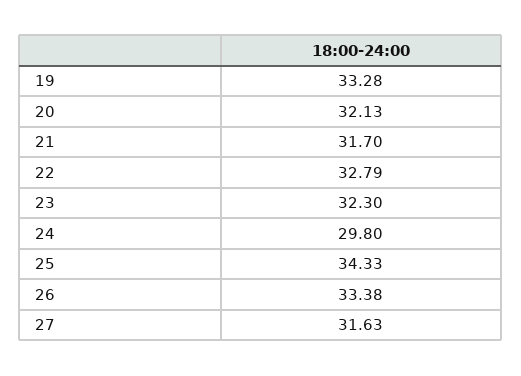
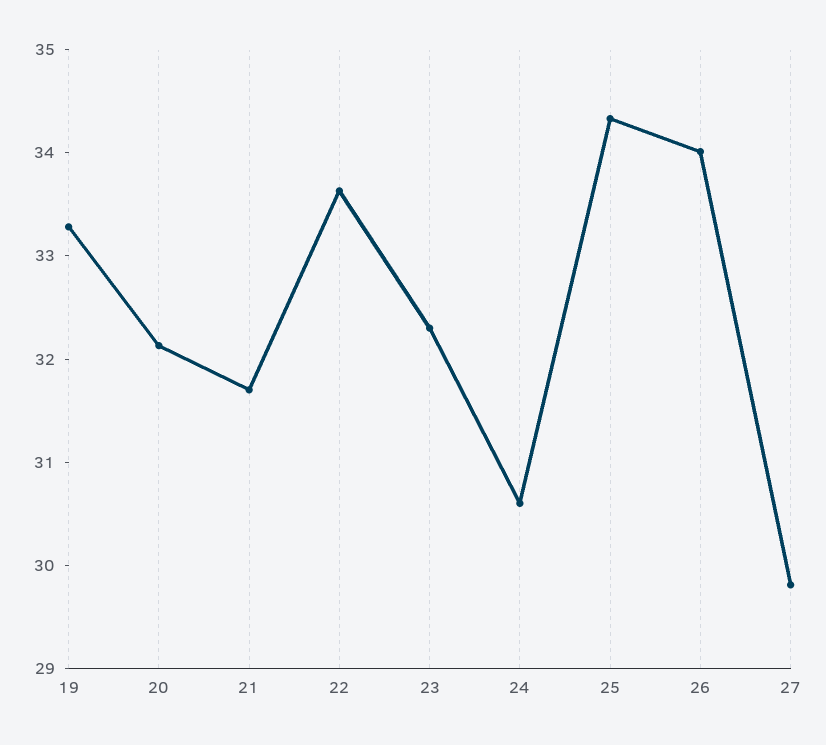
22: 32.79 -> 33.6
24: 29.8 -> 30.6
26: 33.38 -> 34
27: 31.63 -> 29.8

